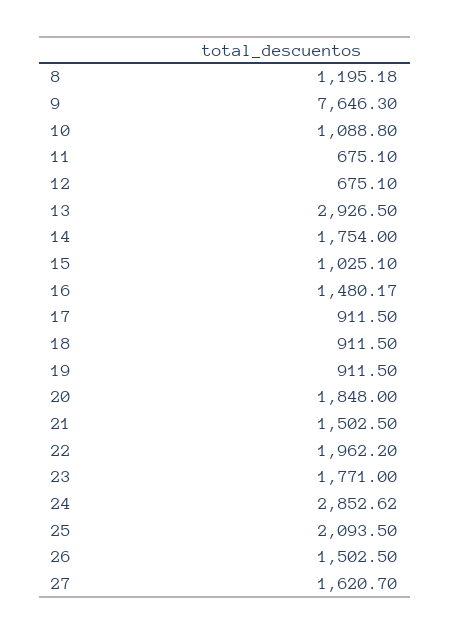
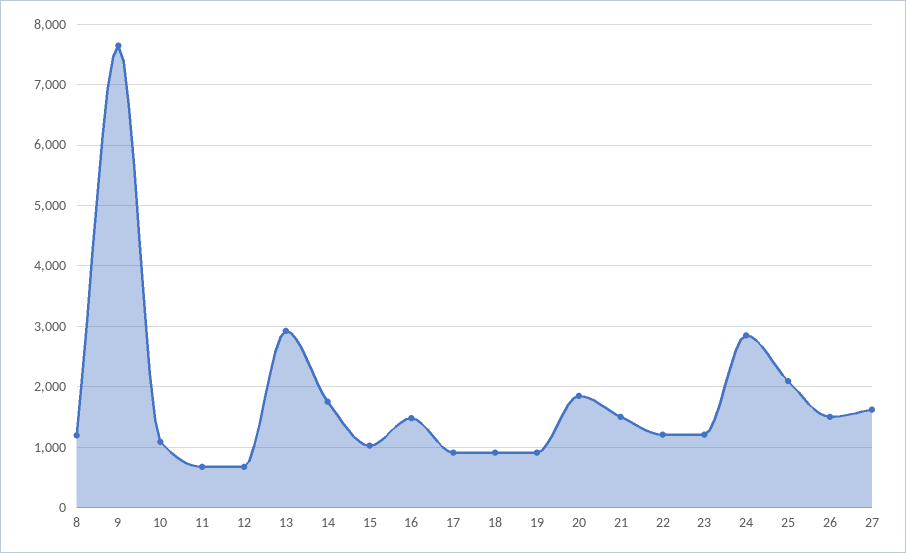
22: 1962.2 -> 1200
23: 1771 -> 1200

